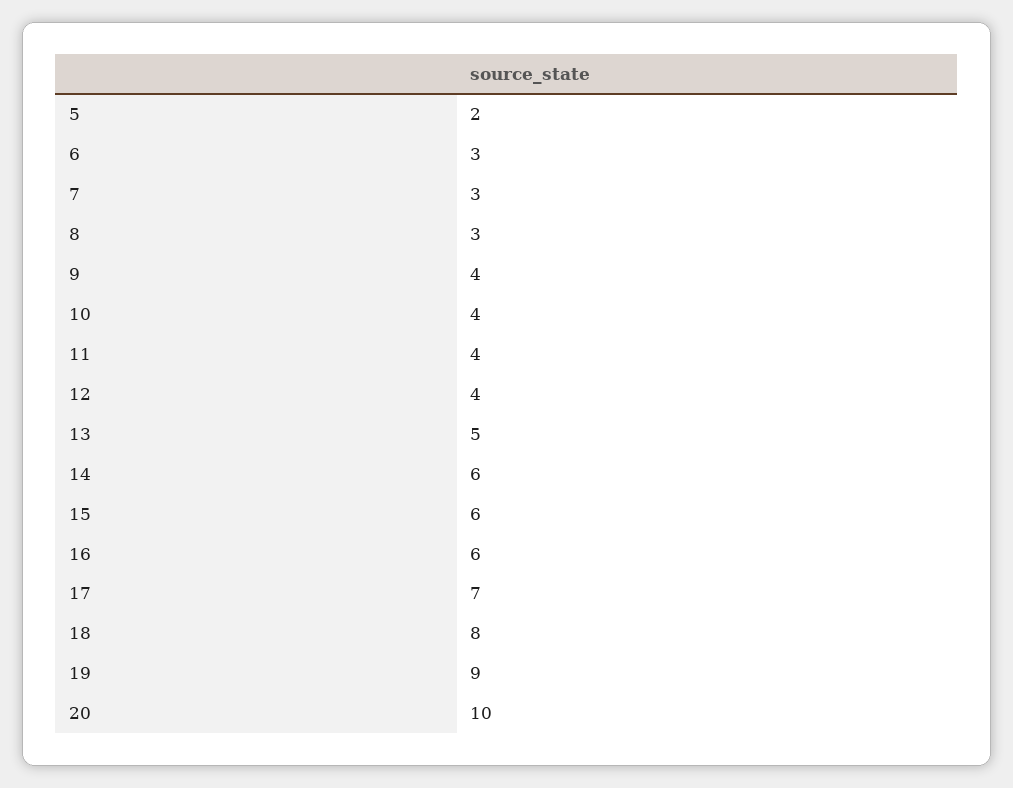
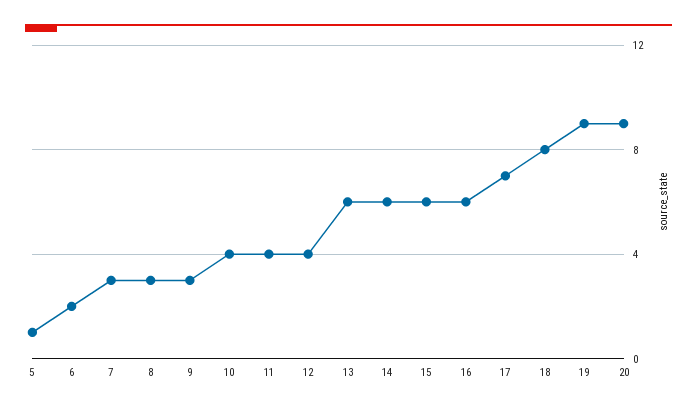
5: 2 -> 1
6: 3 -> 2
9: 4 -> 3
13: 5 -> 6
20: 10 -> 9

